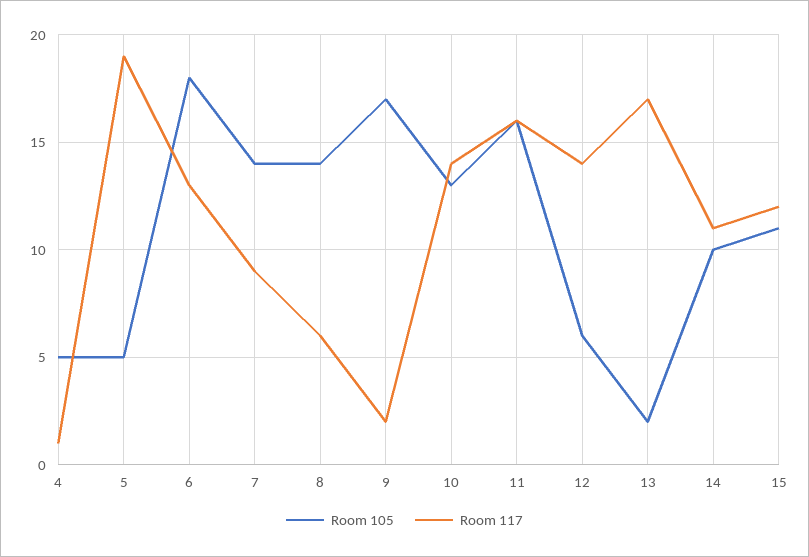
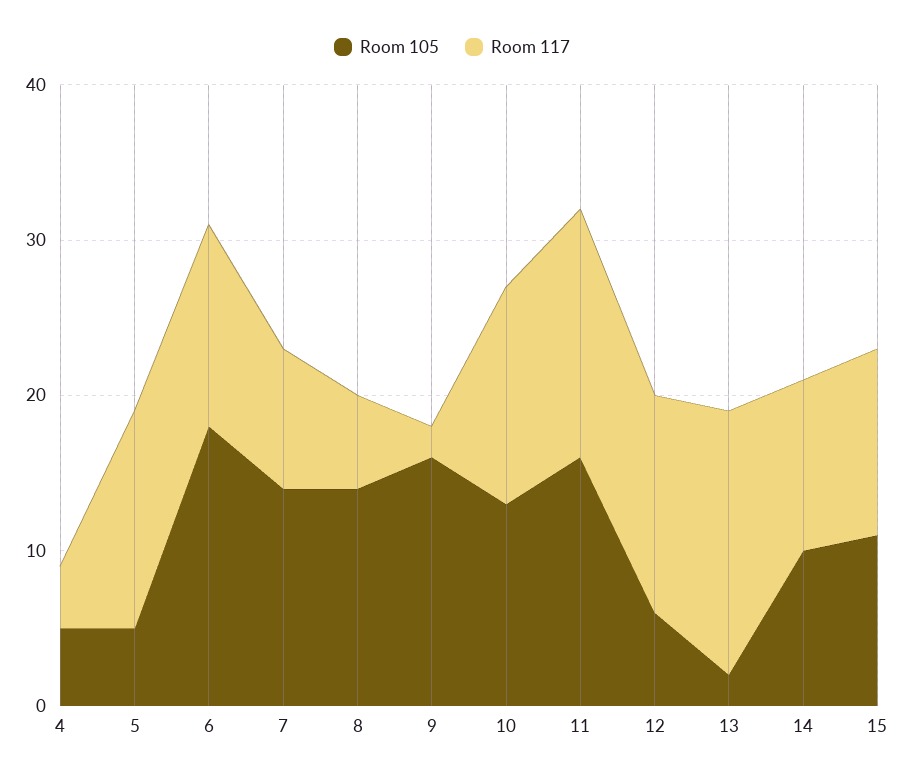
Room 117, 4: 1 -> 4
Room 117, 5: 19 -> 14
Room 105, 9: 17 -> 16

